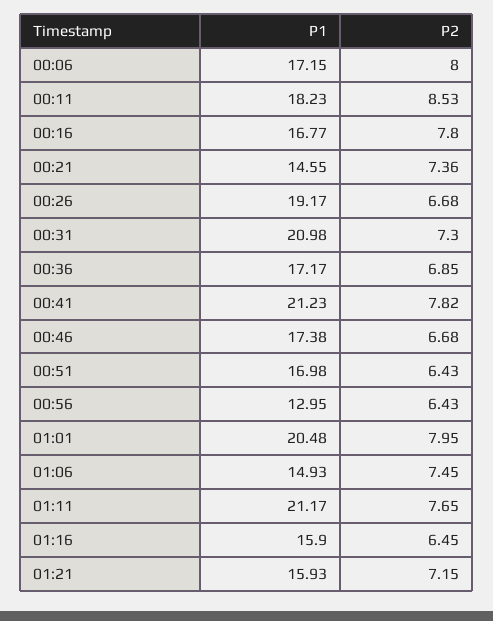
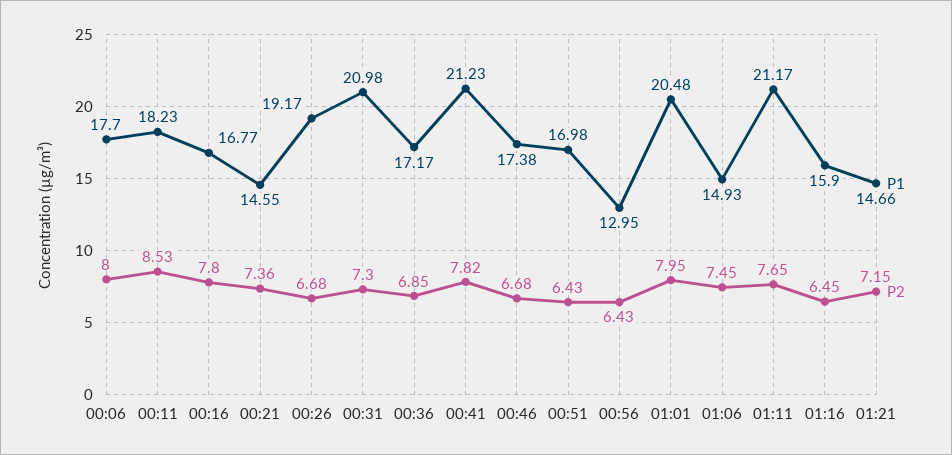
P1, 00:06: 17.15 -> 17.7
P1, 01:21: 15.93 -> 14.66

